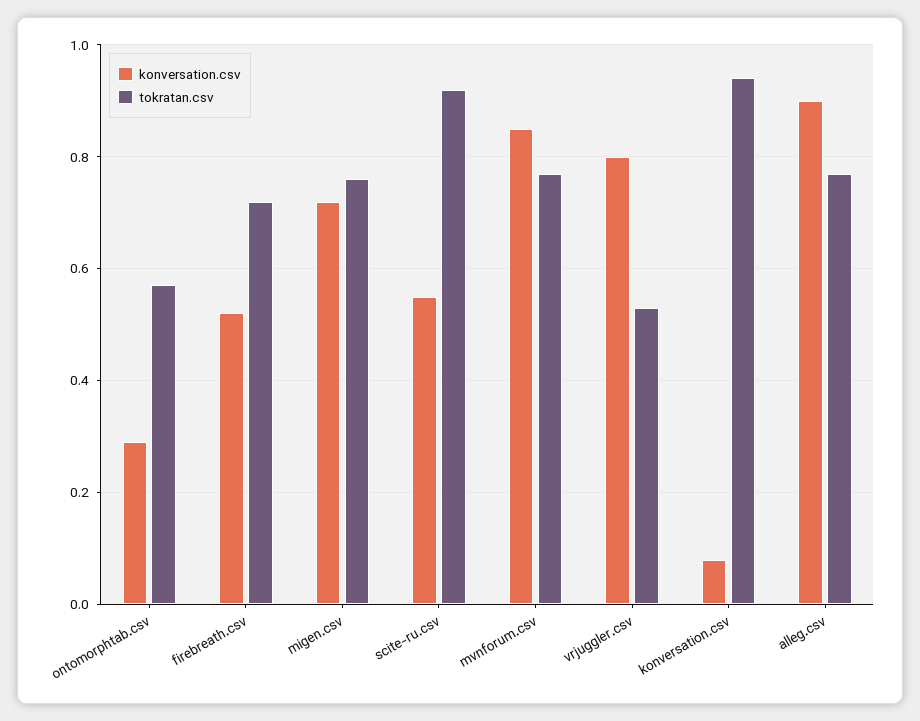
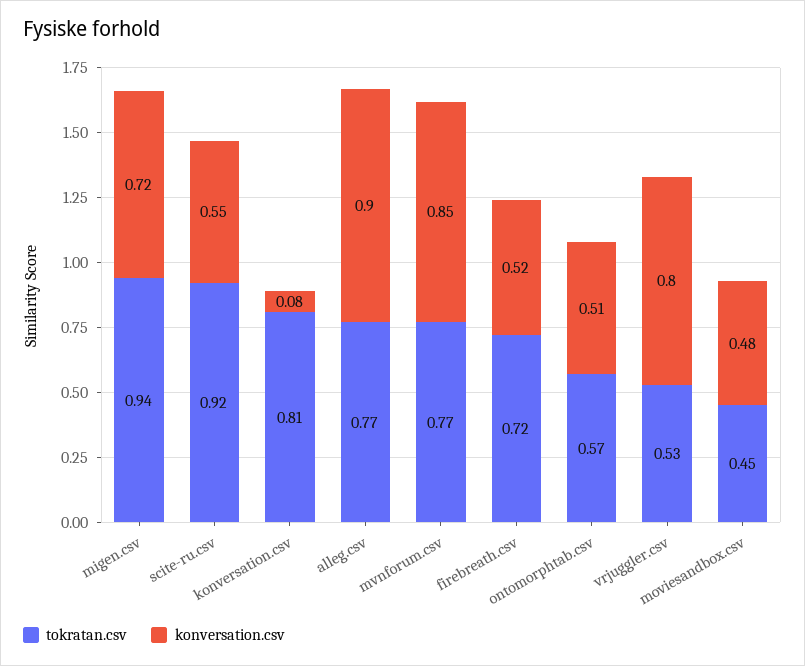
konversation.csv, ontomorphtab.csv: 0.3 -> 0.51
tokratan.csv, migen.csv: 0.75 -> 0.94
tokratan.csv, konversation.csv: 0.95 -> 0.81
tokratan.csv, moviesandbox.csv: none -> 0.45
konversation.csv, moviesandbox.csv: none -> 0.48

